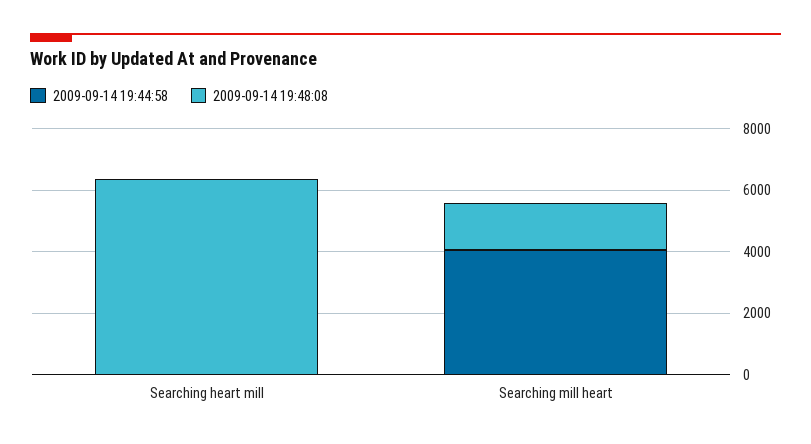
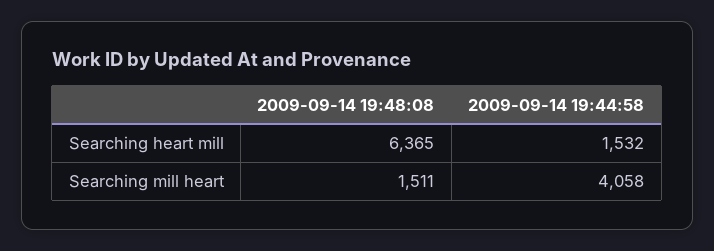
2009-09-14 19:44:58, Searching heart mill: 0 -> 1532

